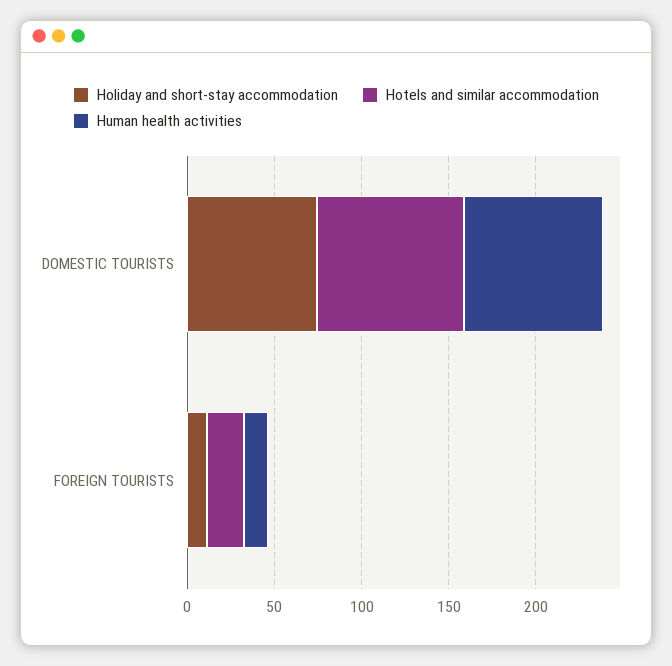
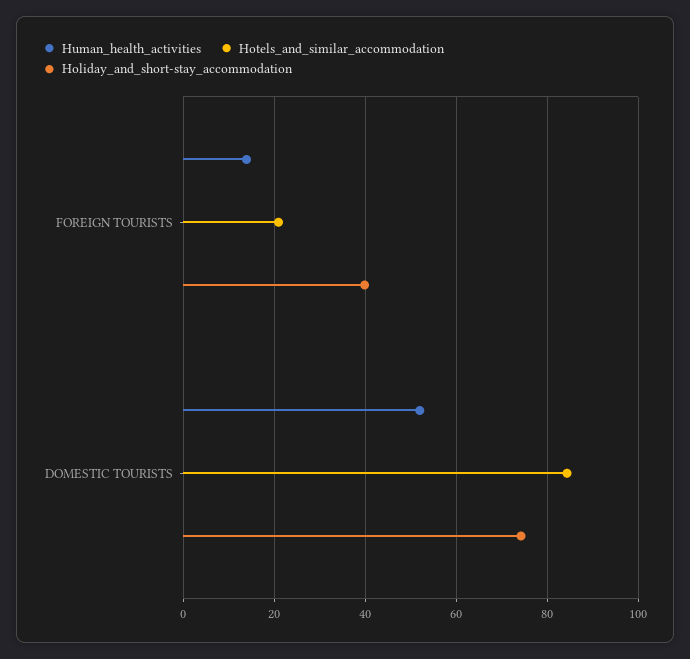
Human health activities, DOMESTIC TOURISTS: 80 -> 52
Holiday and short-stay accommodation, FOREIGN TOURISTS: 10 -> 40

